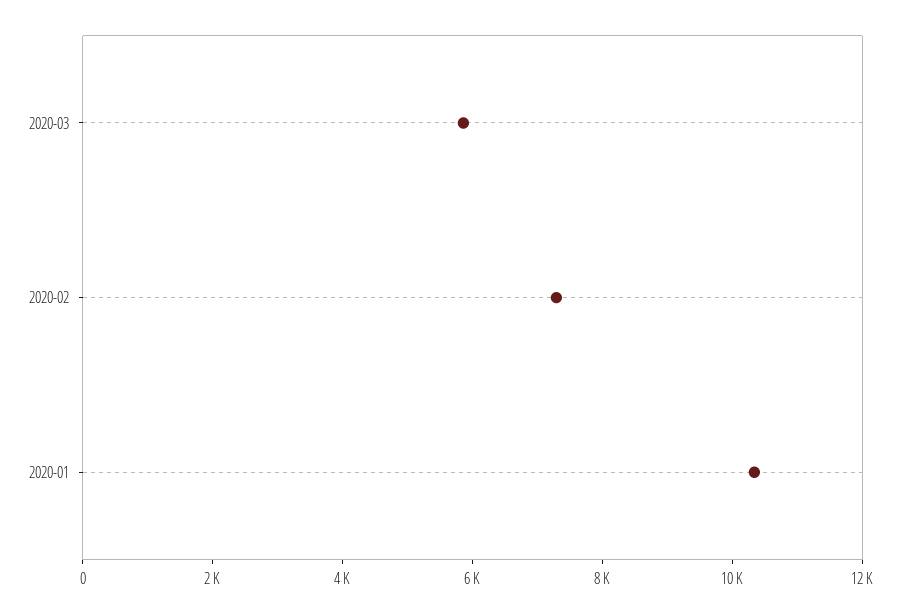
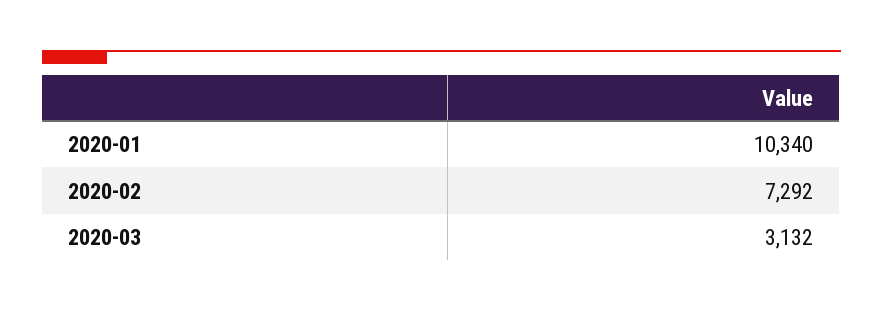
2020-03: 6000 -> 3132

